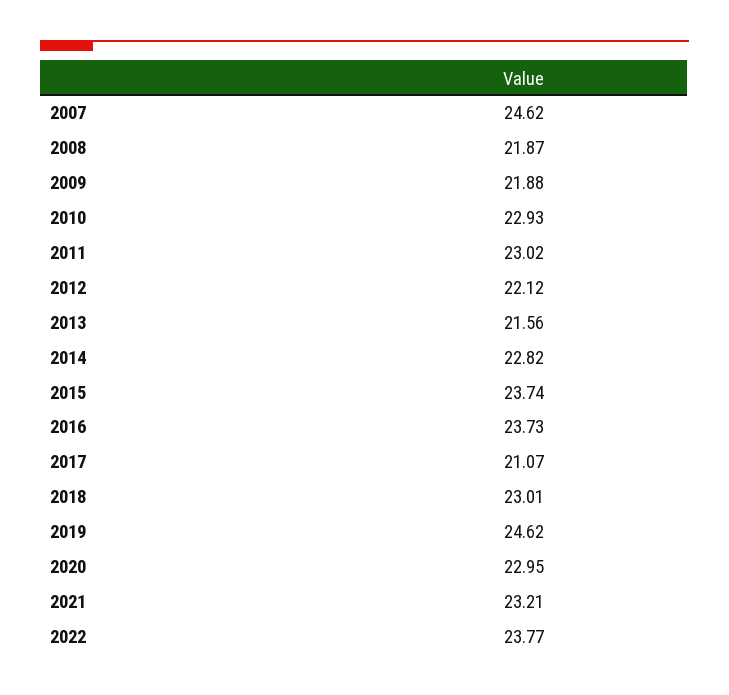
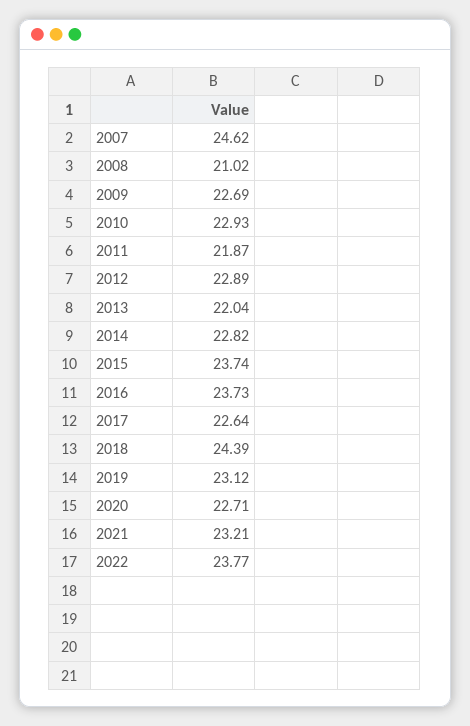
2008: 21.87 -> 21.02
2009: 21.88 -> 22.69
2011: 23.02 -> 21.87
2012: 22.12 -> 22.89
2013: 21.56 -> 22.04
2017: 21.07 -> 22.64
2018: 23.01 -> 24.39
2019: 24.62 -> 23.12
2020: 22.95 -> 22.71

